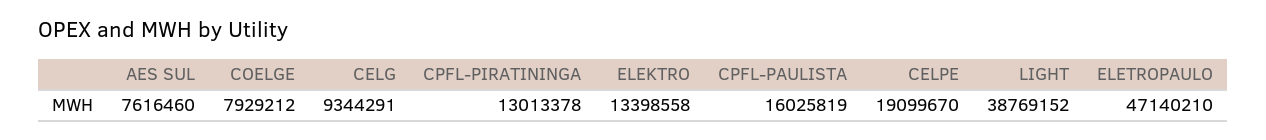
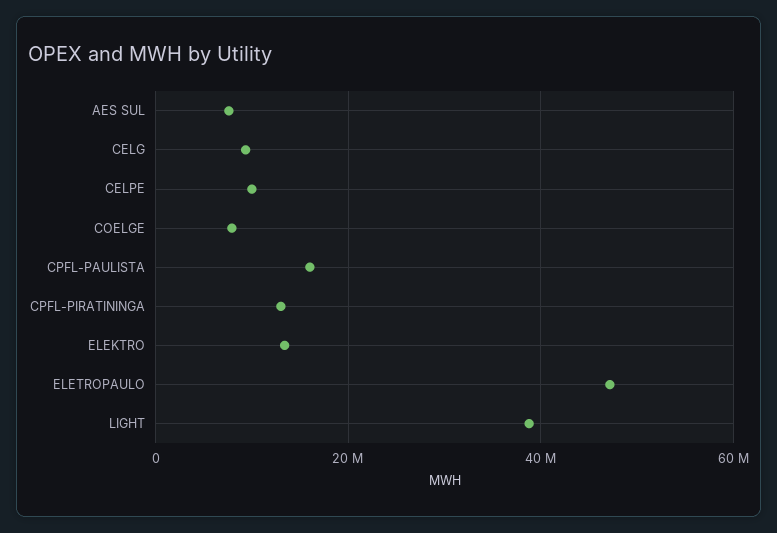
CELPE: 19099670 -> 10000000

